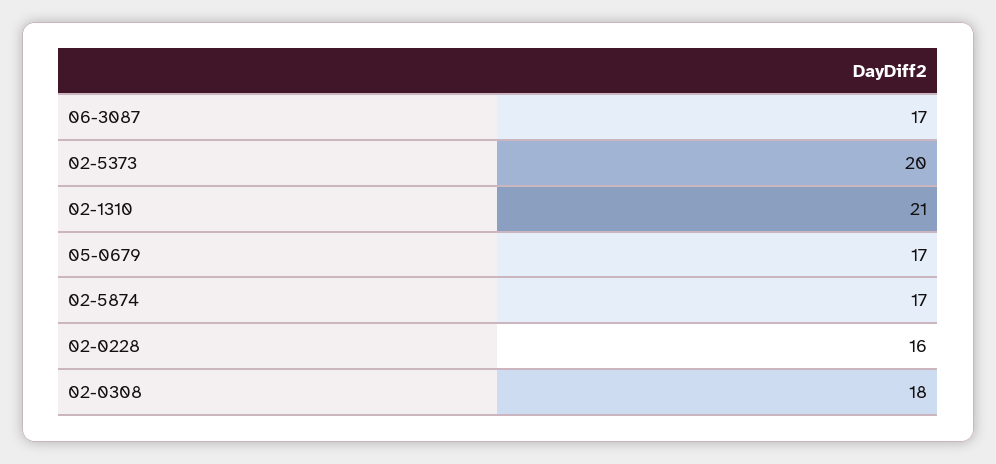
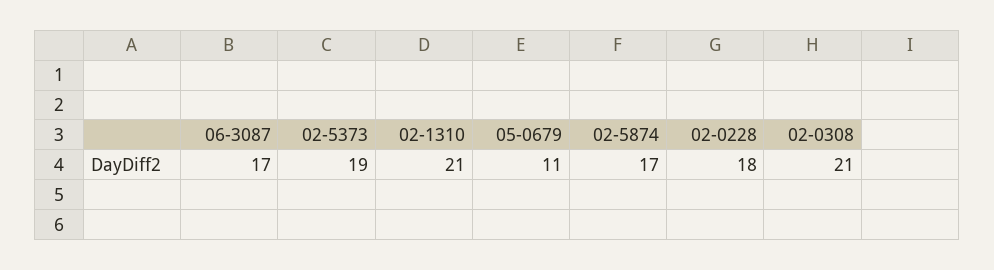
02-5373: 20 -> 19
05-0679: 17 -> 11
02-0228: 16 -> 18
02-0308: 18 -> 21

